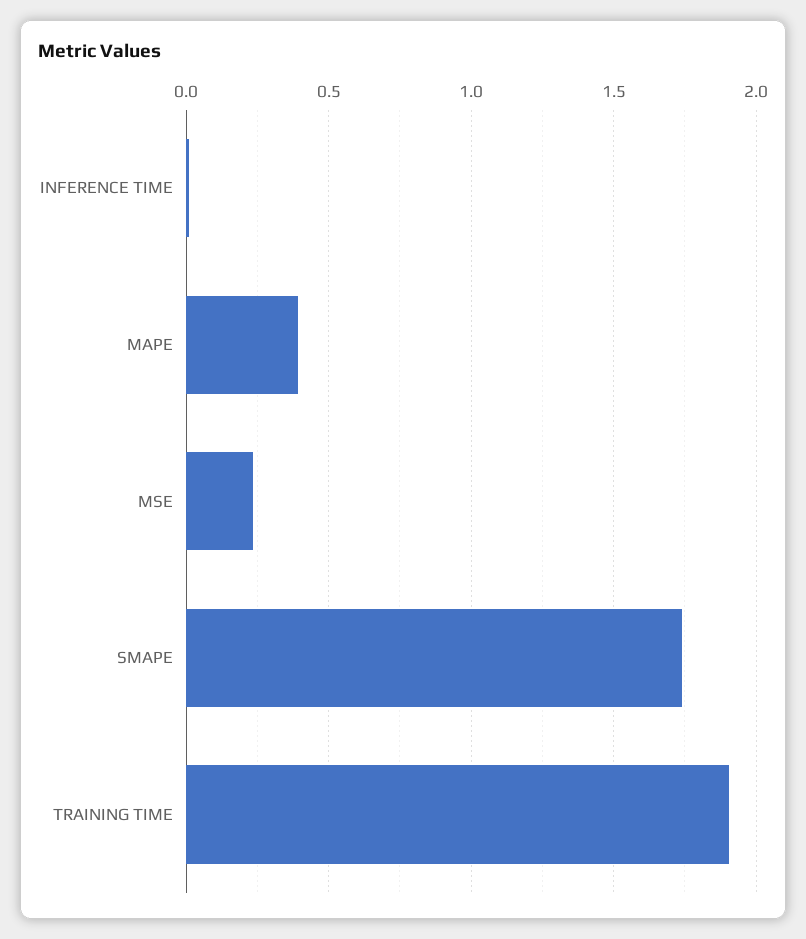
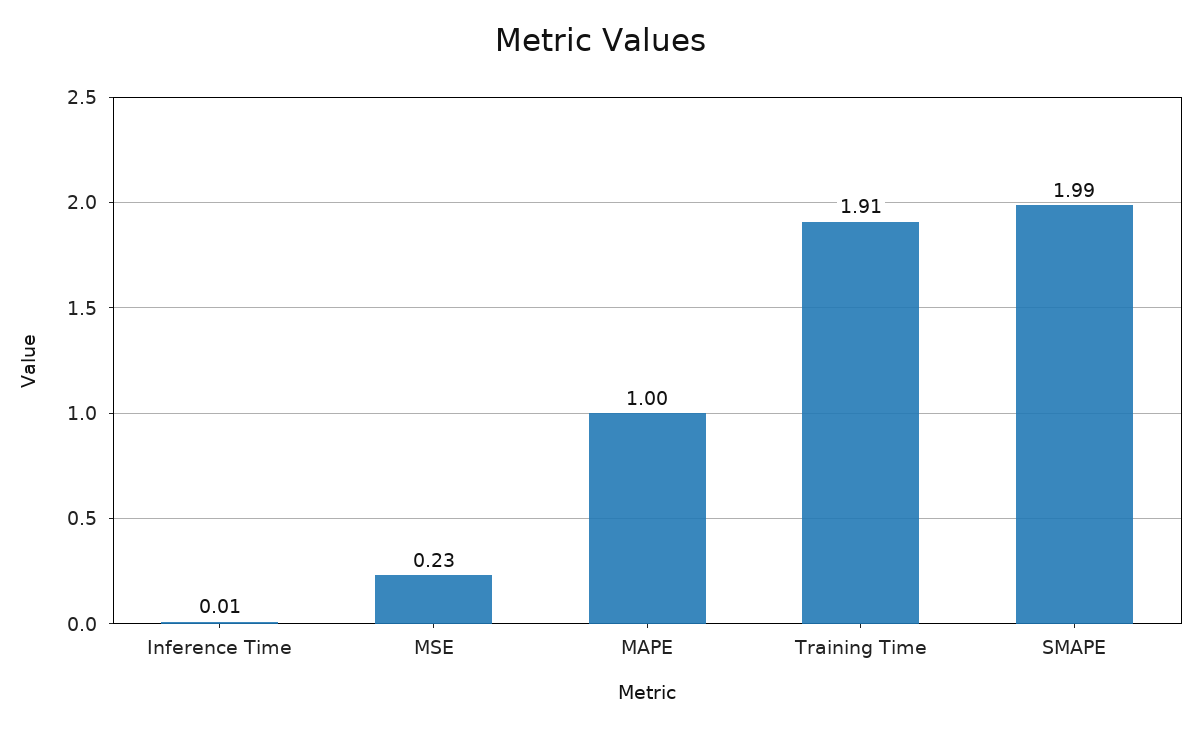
MAPE: 0.4 -> 1
SMAPE: 1.75 -> 1.99

